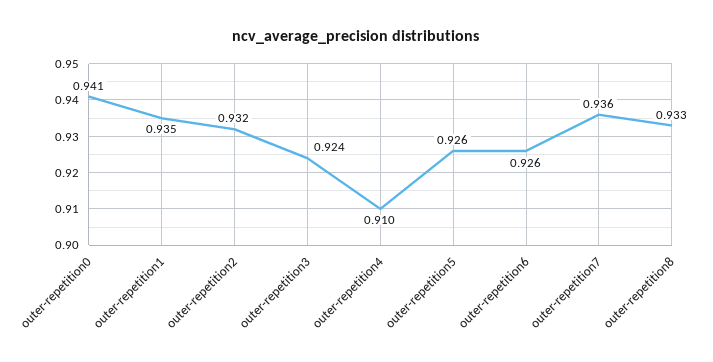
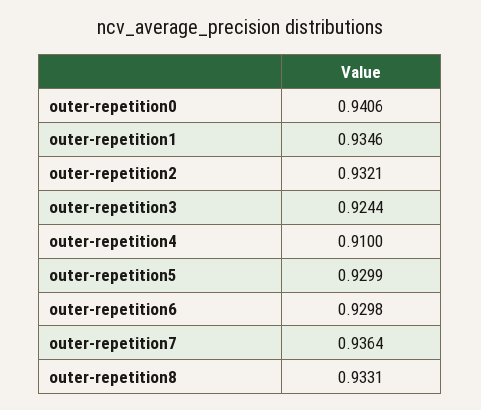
outer-repetition5: 0.926 -> 0.9299
outer-repetition6: 0.926 -> 0.9298

